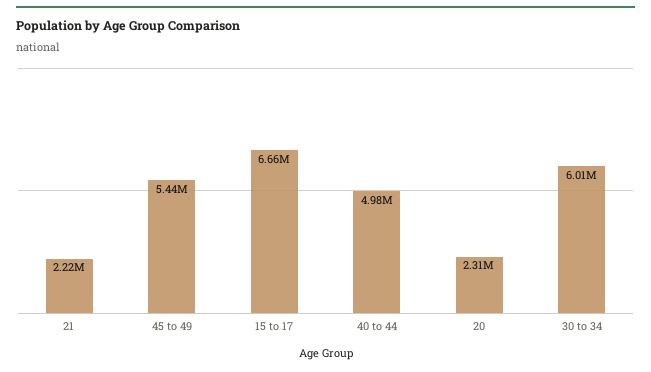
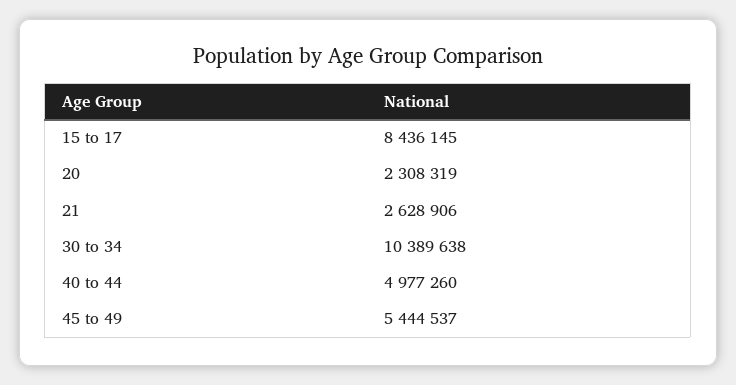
21: 2220000 -> 2628906
15 to 17: 6660000 -> 8436145
30 to 34: 6010000 -> 10389638

